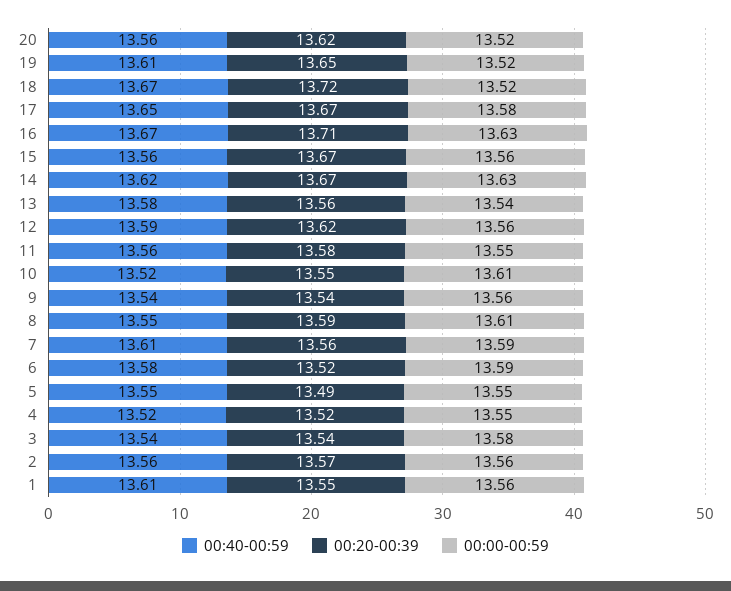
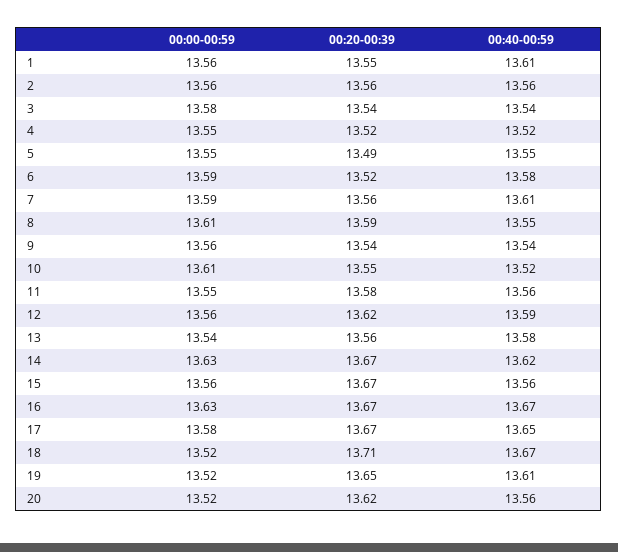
00:20-00:39, 18: 13.72 -> 13.71
00:20-00:39, 16: 13.71 -> 13.67
00:20-00:39, 2: 13.57 -> 13.56

